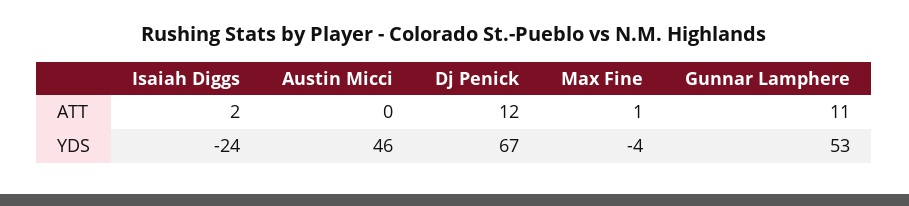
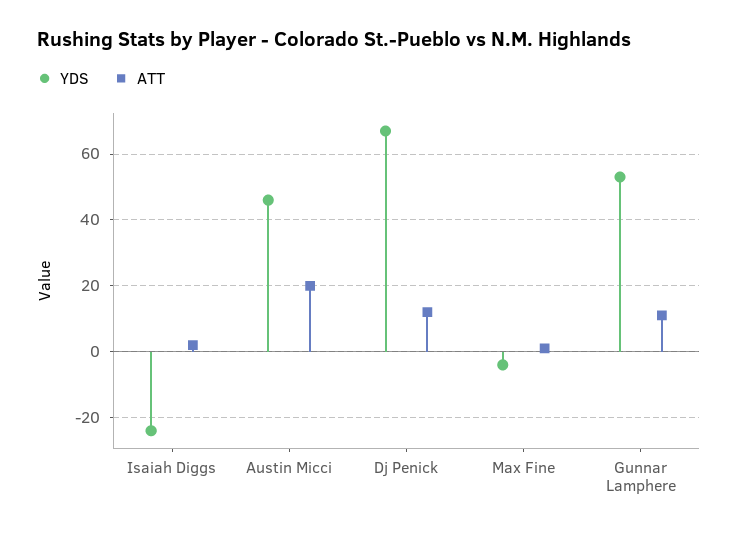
ATT, Austin Micci: 0 -> 20

